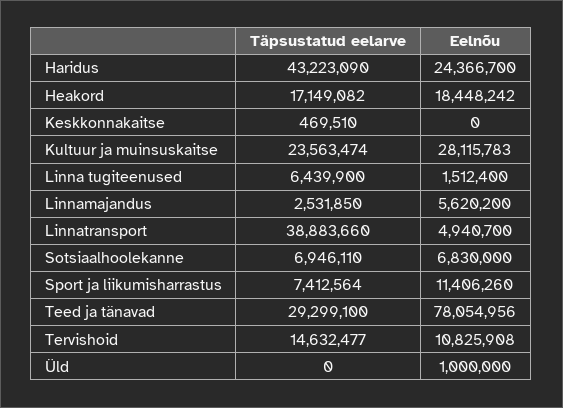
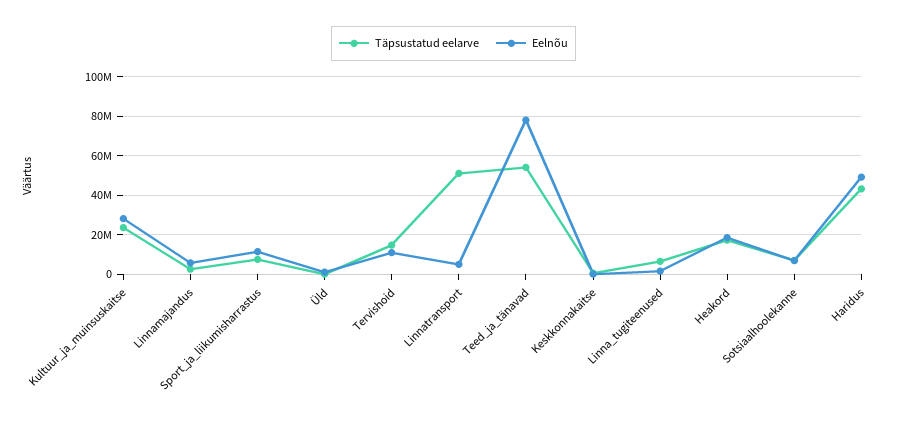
Eelnõu, Haridus: 24366700 -> 50000000
Täpsustatud eelarve, Linnatransport: 38883660 -> 50000000
Täpsustatud eelarve, Teed ja tänavad: 29299100 -> 55000000

